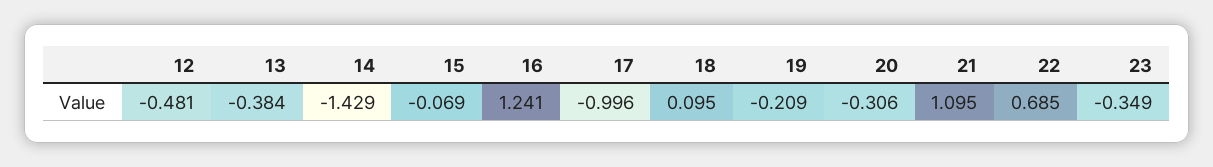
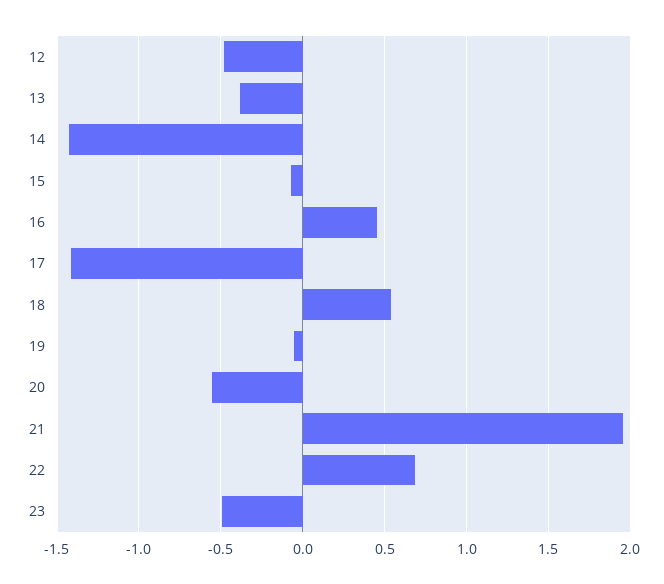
16: 1.241 -> 0.45
17: -0.996 -> -1.4
18: 0.095 -> 0.55
19: -0.209 -> -0.05
20: -0.306 -> -0.55
21: 1.095 -> 1.95
23: -0.349 -> -0.5

